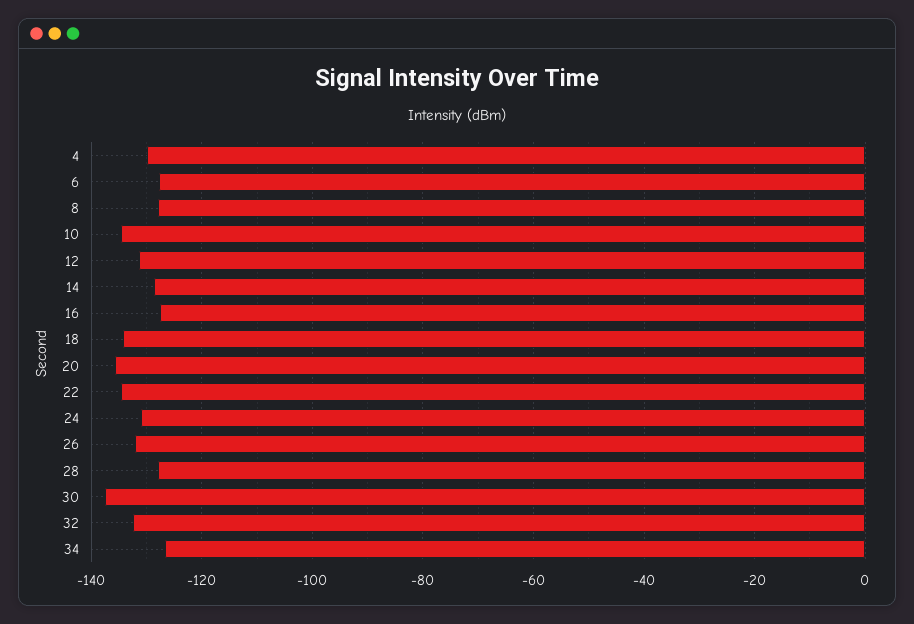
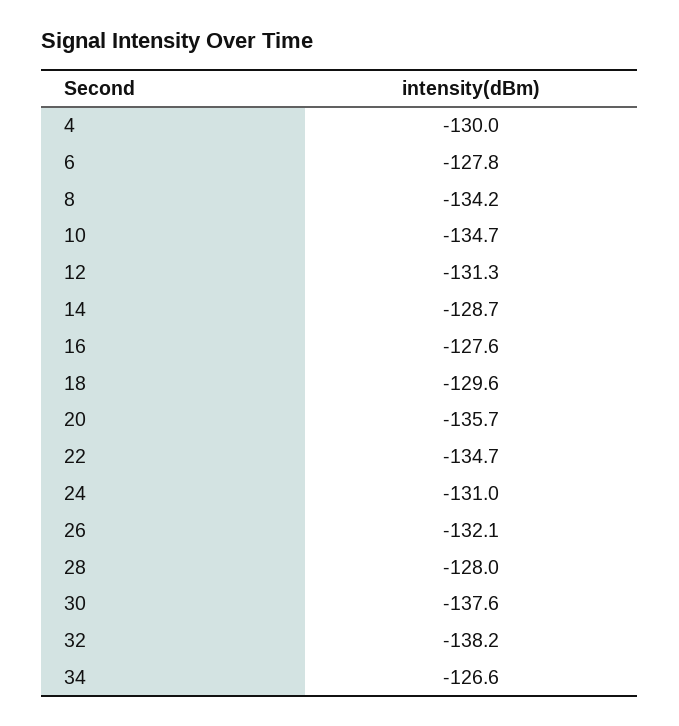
8: -128 -> -134.2
18: -134 -> -129.6
32: -132 -> -138.2

